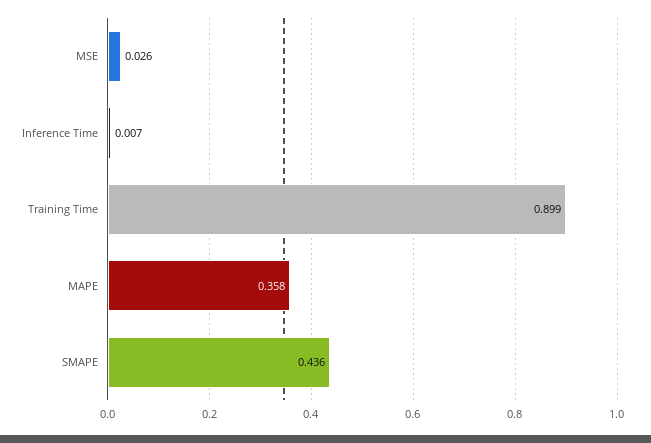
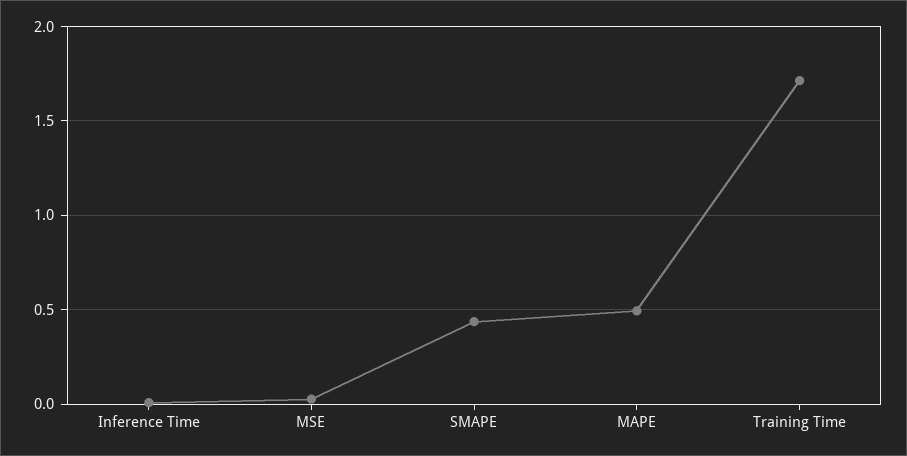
Training Time: 0.899 -> 1.7
MAPE: 0.358 -> 0.5

